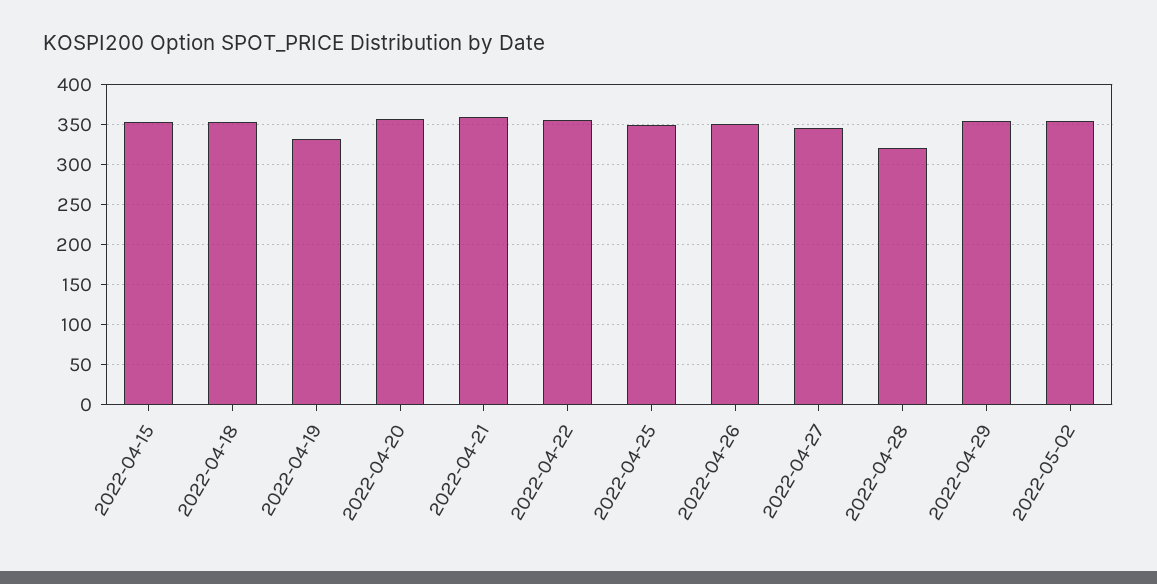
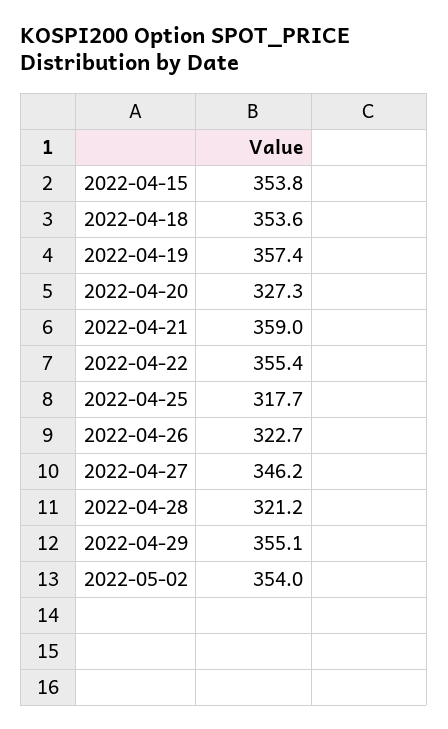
2022-04-19: 330 -> 357.4
2022-04-20: 360 -> 327.3
2022-04-25: 350 -> 317.7
2022-04-26: 350 -> 322.7

